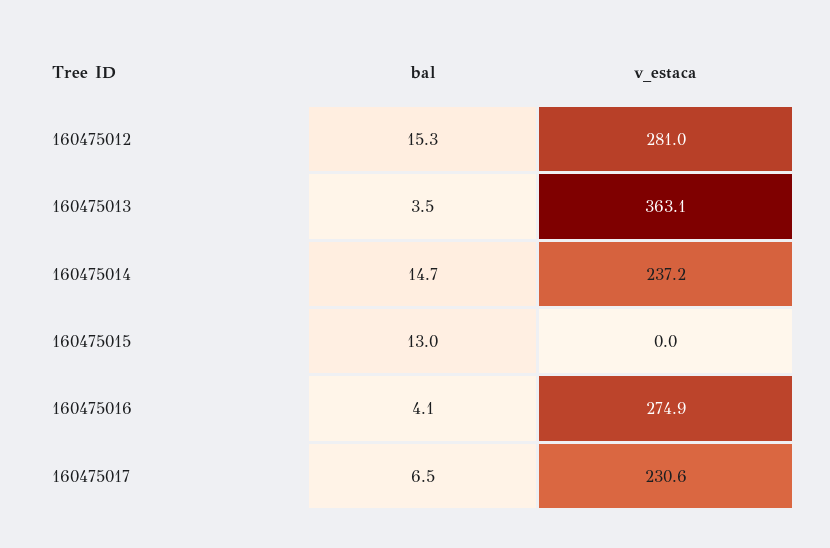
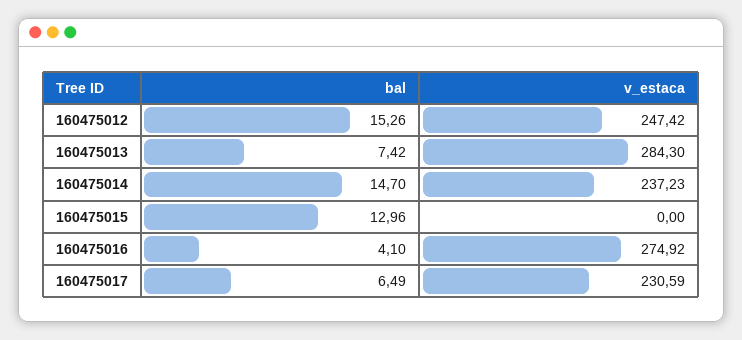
v_estaca, 160475012: 281 -> 247.42
bal, 160475013: 3.5 -> 7.42
v_estaca, 160475013: 363.1 -> 284.3

